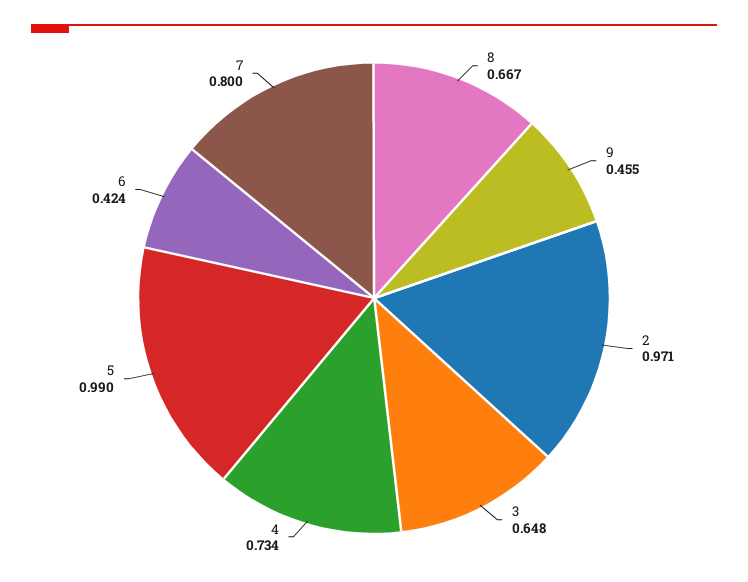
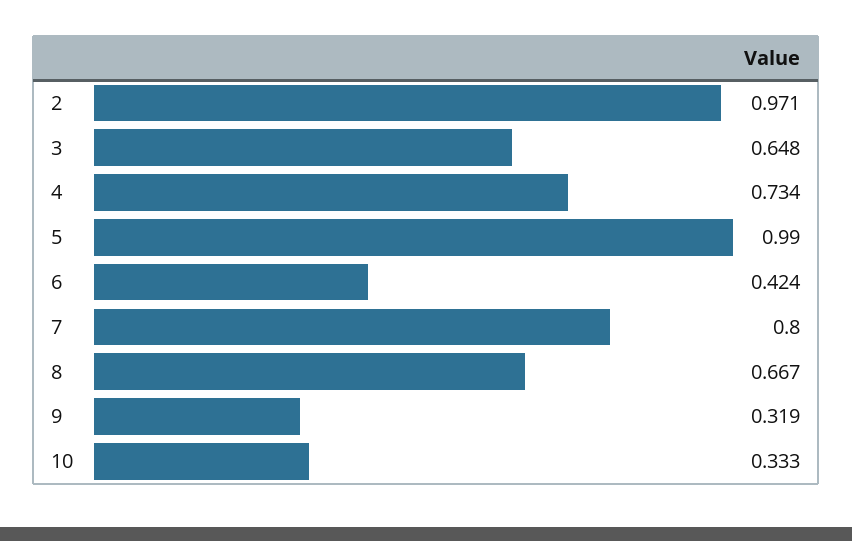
9: 0.455 -> 0.319
10: none -> 0.333

